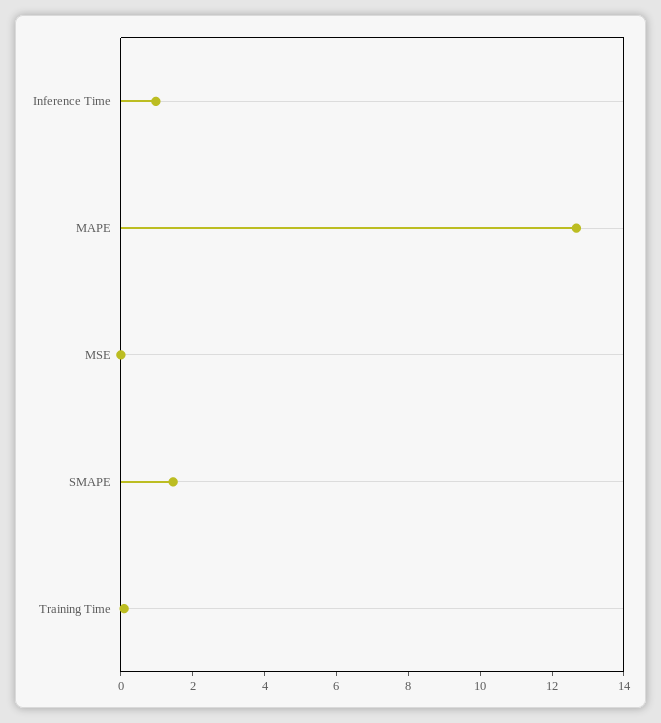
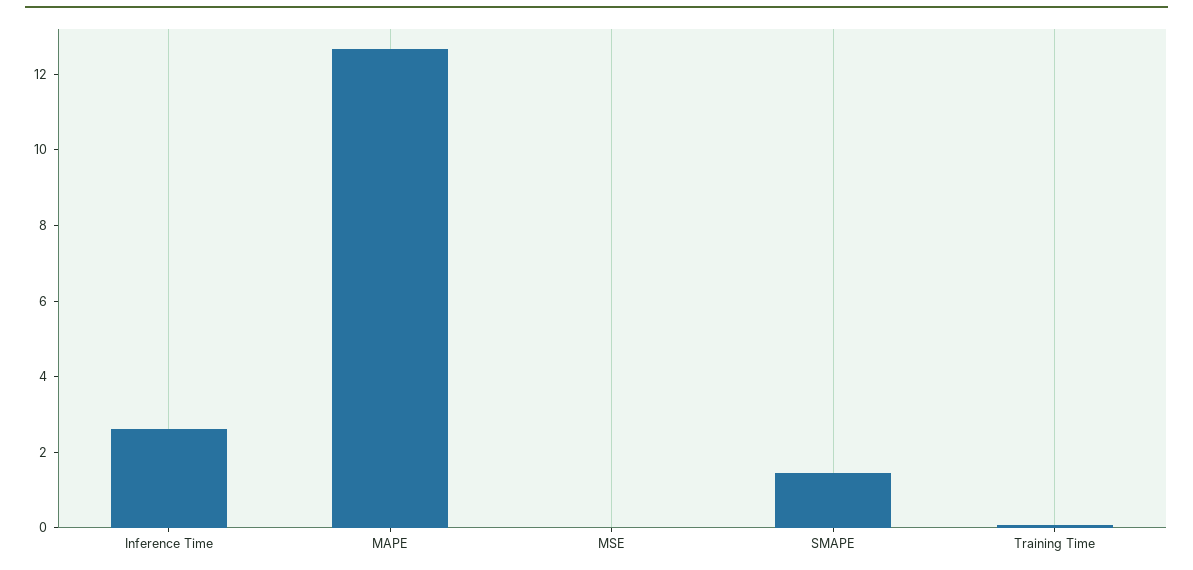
Inference Time: 1 -> 2.5

